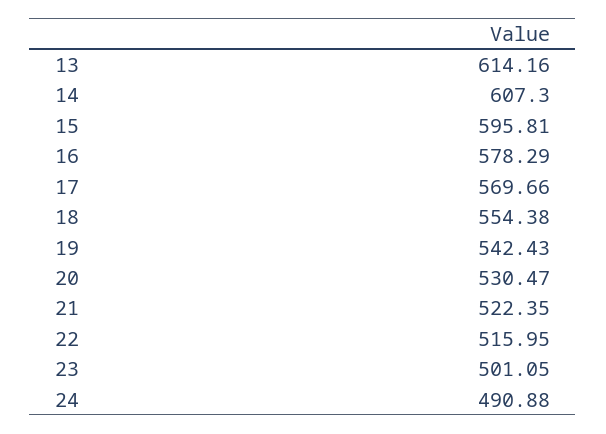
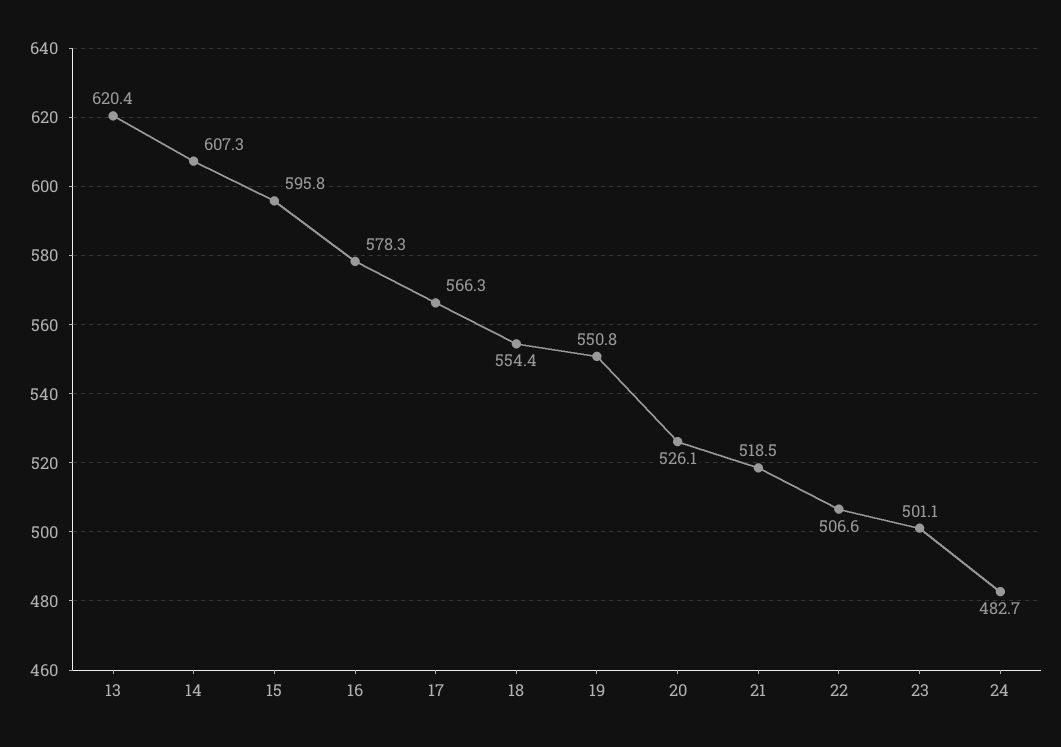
13: 614.16 -> 620.4
17: 569.66 -> 566.3
19: 542.43 -> 550.8
20: 530.47 -> 526.1
21: 522.35 -> 518.5
22: 515.95 -> 506.6
24: 490.88 -> 482.7

